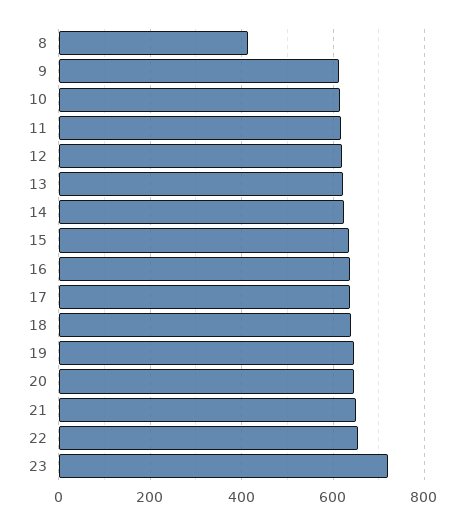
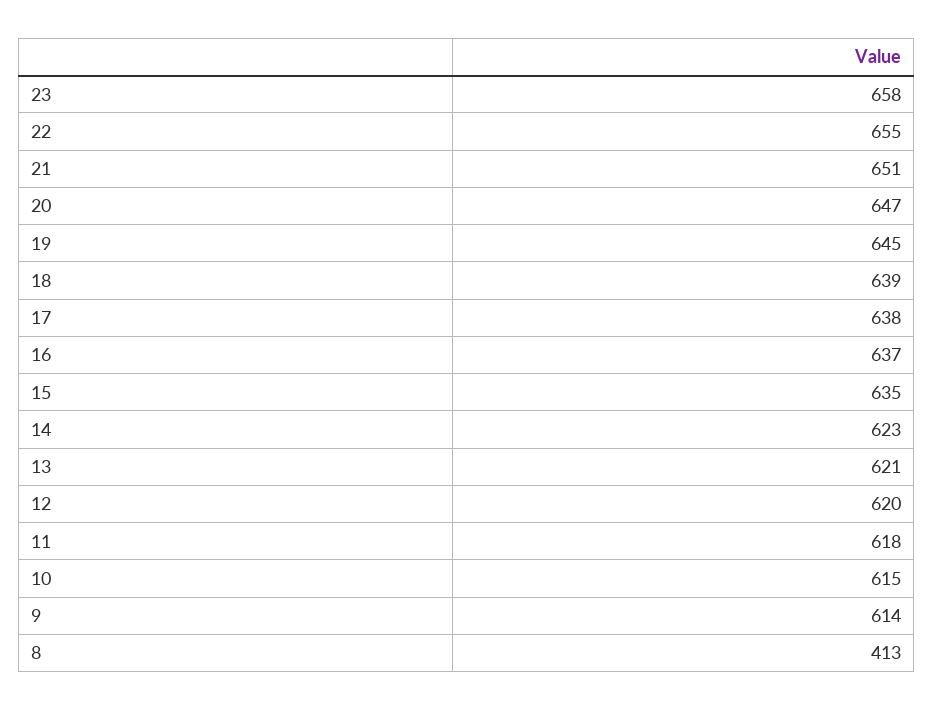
23: 720 -> 658

